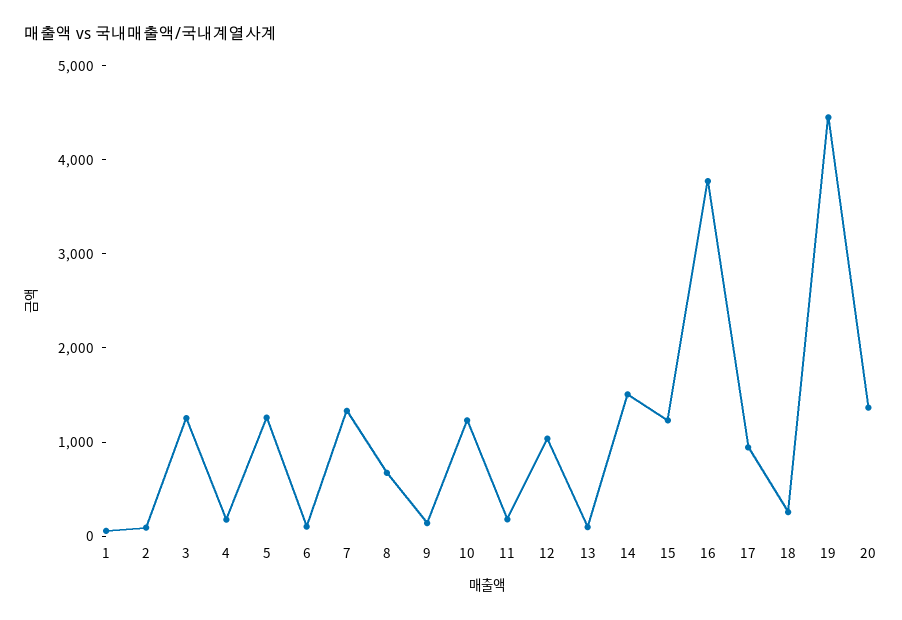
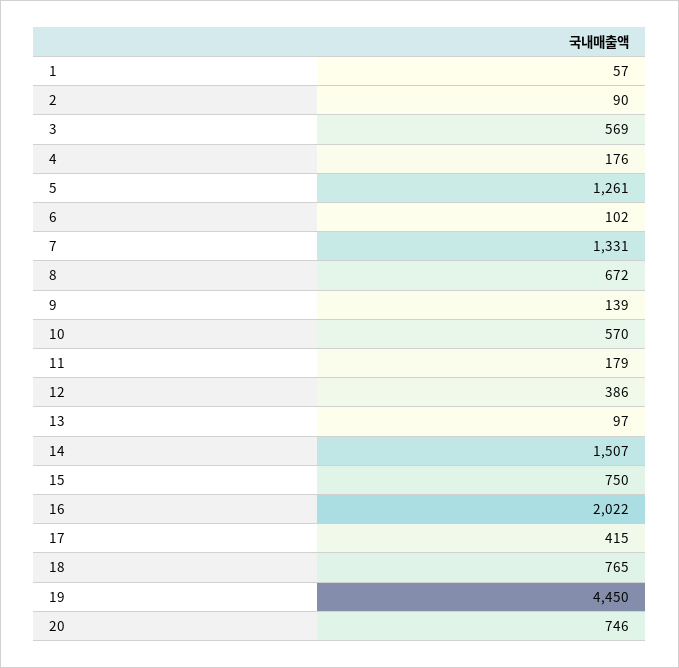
3: 1200 -> 569
10: 1200 -> 570
12: 1000 -> 386
15: 1200 -> 750
16: 3800 -> 2022
17: 1000 -> 415
18: 200 -> 765
20: 1400 -> 746

